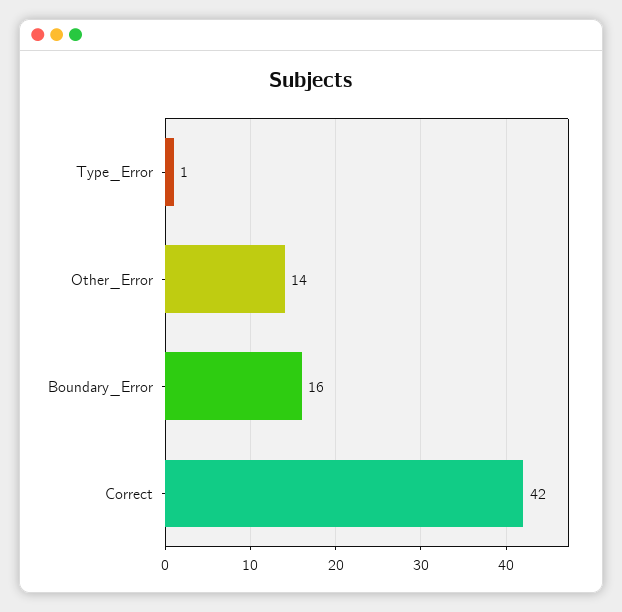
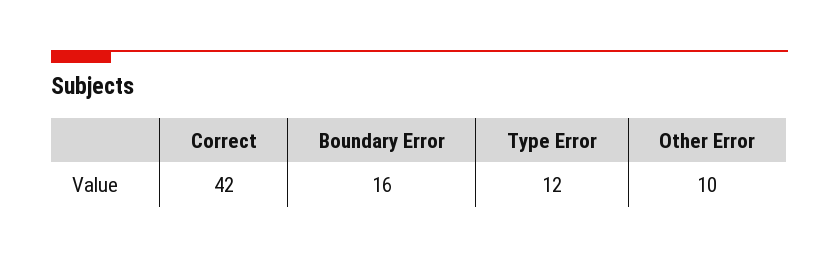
Type_Error: 1 -> 12
Other_Error: 14 -> 10

